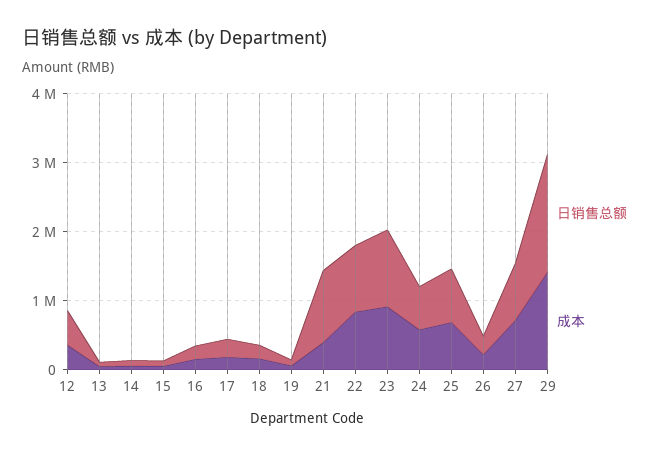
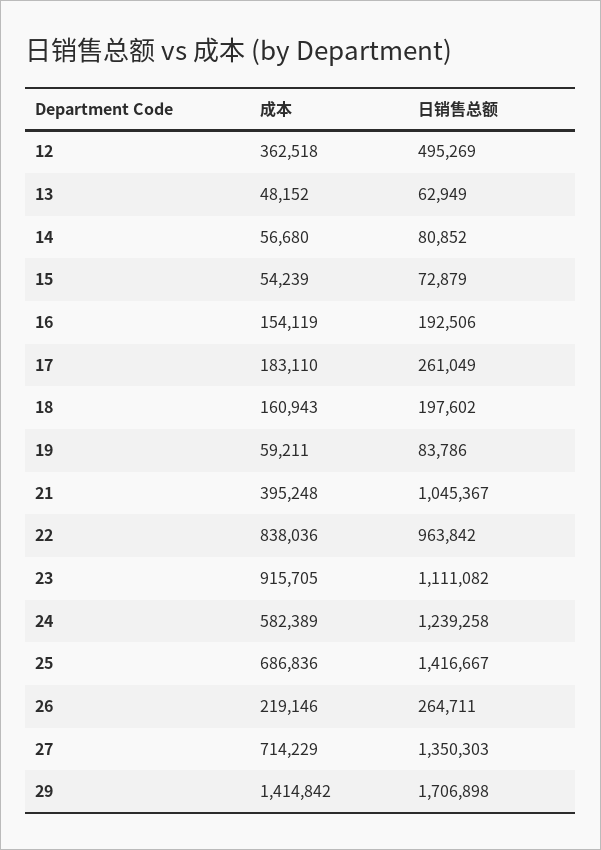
日销售总额, 24: 600000 -> 1239258
日销售总额, 25: 800000 -> 1416667
日销售总额, 27: 800000 -> 1350303

